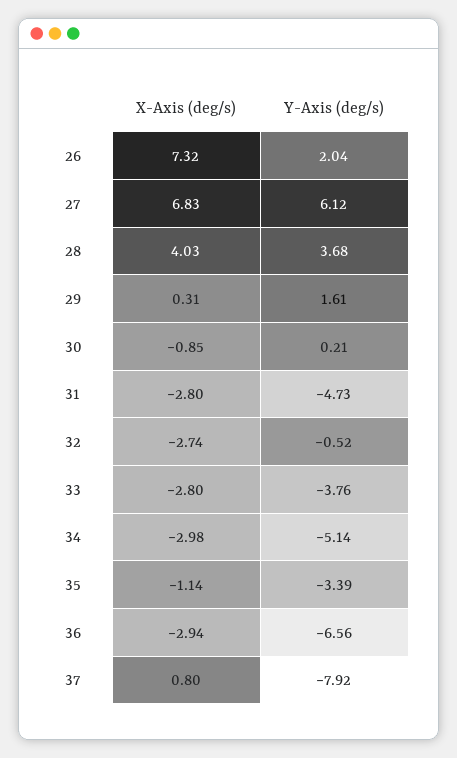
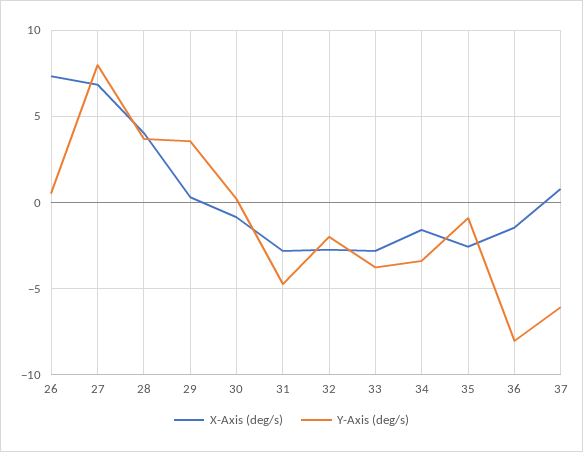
Y-Axis (deg/s), 26: 2.04 -> 0.5
Y-Axis (deg/s), 27: 6.12 -> 8
Y-Axis (deg/s), 29: 1.61 -> 3.5
Y-Axis (deg/s), 32: -0.52 -> -2
X-Axis (deg/s), 34: -2.98 -> -1.5
Y-Axis (deg/s), 34: -5.14 -> -3.5
X-Axis (deg/s), 35: -1.14 -> -2.5
Y-Axis (deg/s), 35: -3.39 -> -1
X-Axis (deg/s), 36: -2.94 -> -1.5
Y-Axis (deg/s), 36: -6.56 -> -8
Y-Axis (deg/s), 37: -7.92 -> -6

